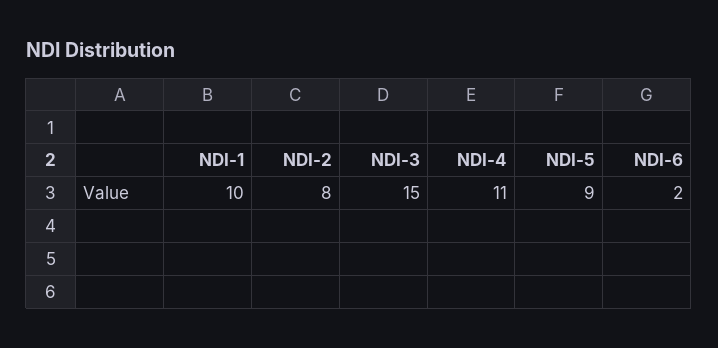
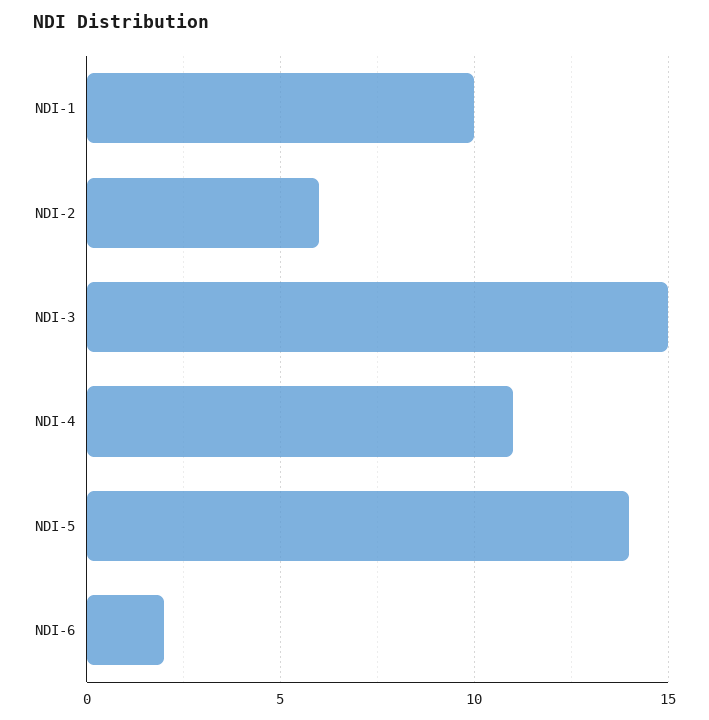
NDI-2: 8 -> 6
NDI-5: 9 -> 14

